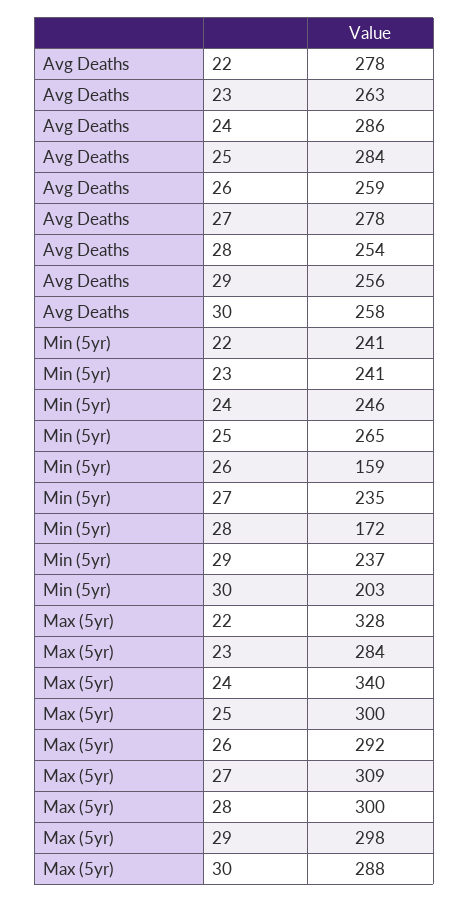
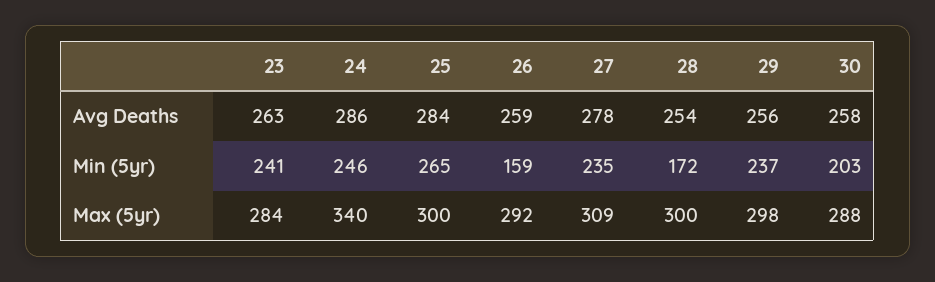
Avg Deaths, 22: 278 -> none
Min (5yr), 22: 241 -> none
Max (5yr), 22: 328 -> none

